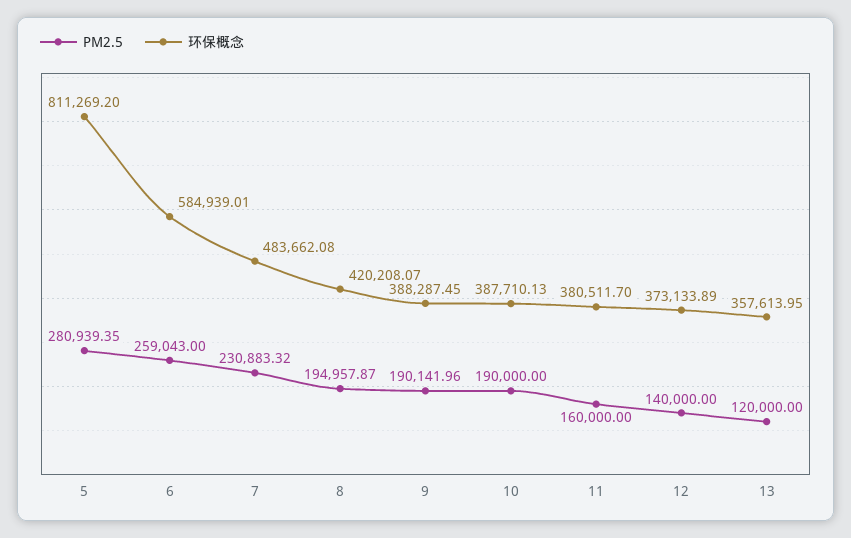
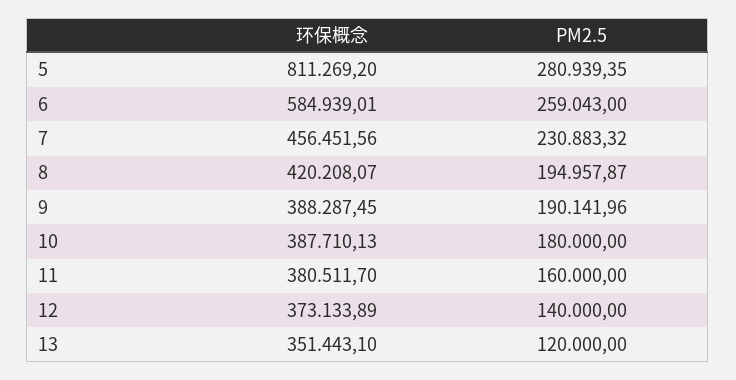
环保概念, 7: 483662.08 -> 456451.56
PM2.5, 10: 190000 -> 180000
环保概念, 13: 357613.95 -> 351443.1

